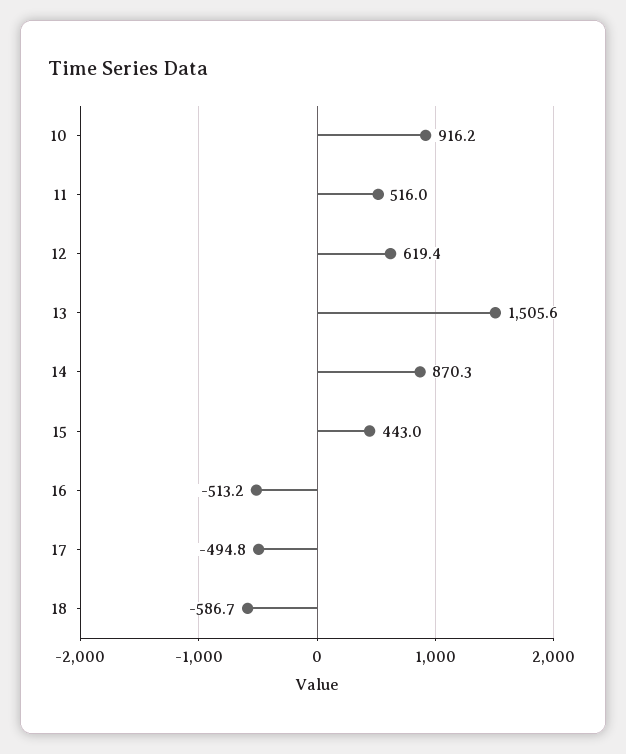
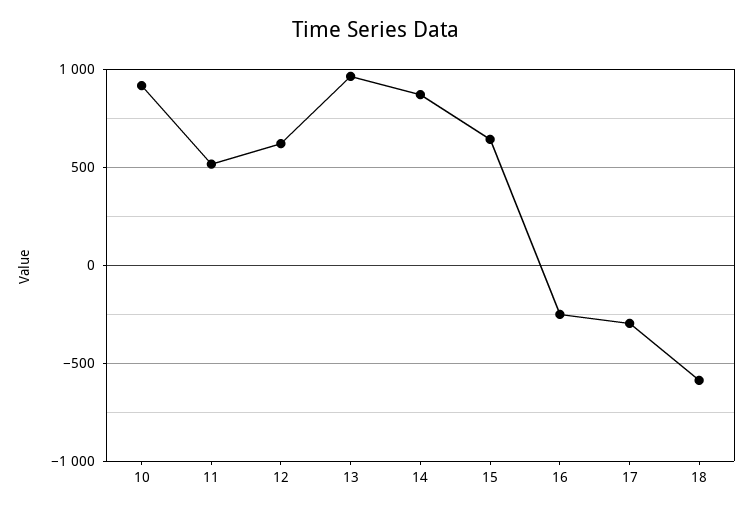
13: 1505.6 -> 950
15: 443 -> 650
16: -513.2 -> -250
17: -494.8 -> -300

